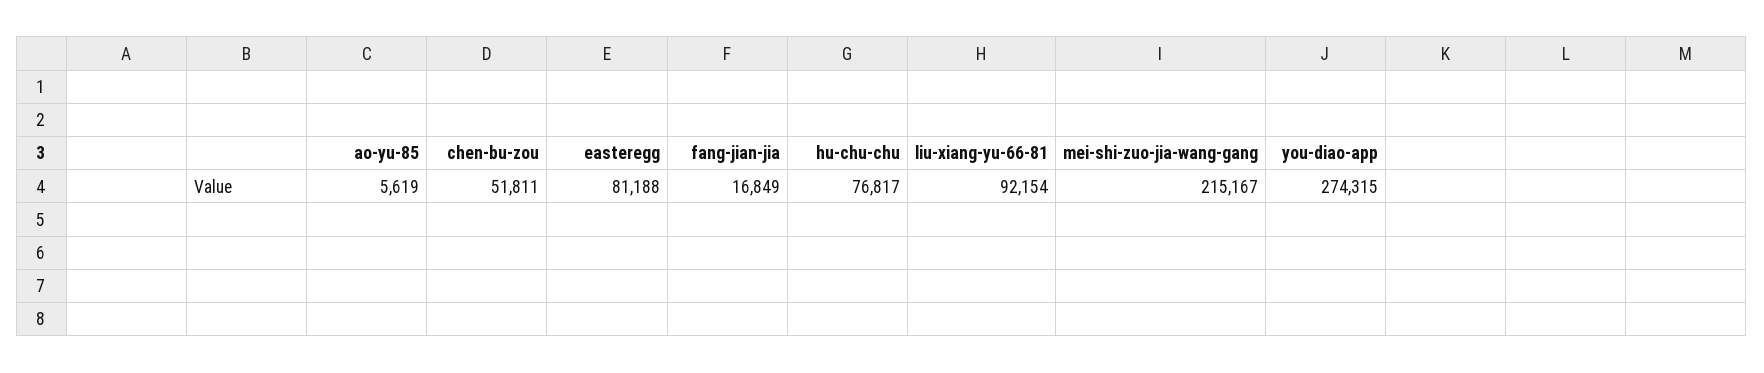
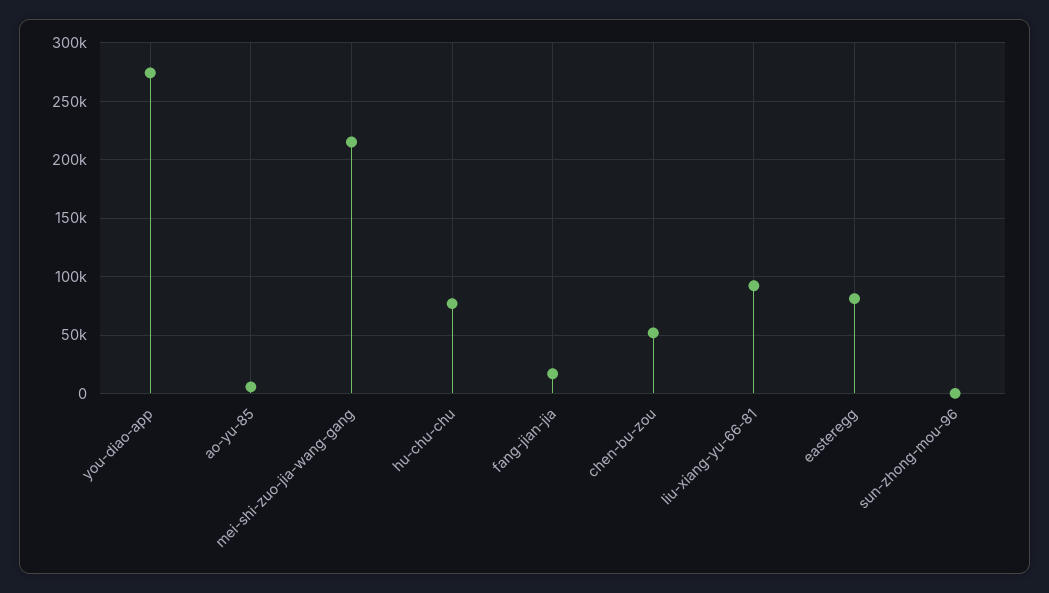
sun-zhong-mou-96: none -> 0

